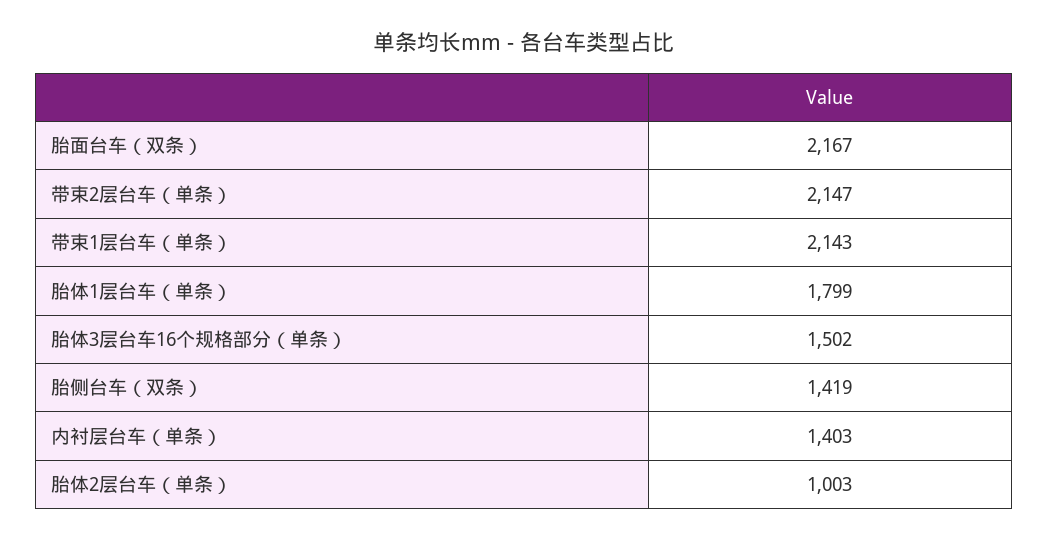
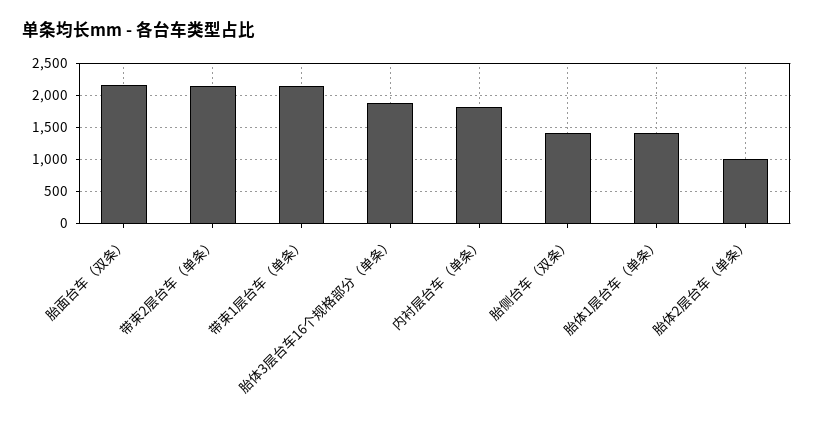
胎体1层台车（单条）: 1799 -> 1400
胎体3层台车16个规格部分（单条）: 1502 -> 1900
内衬层台车（单条）: 1403 -> 1800

